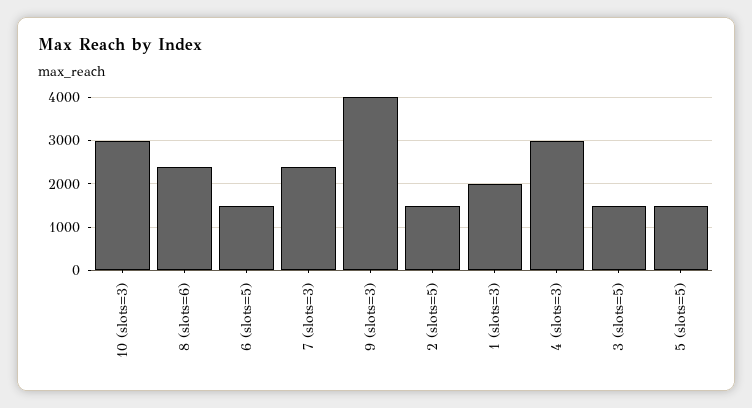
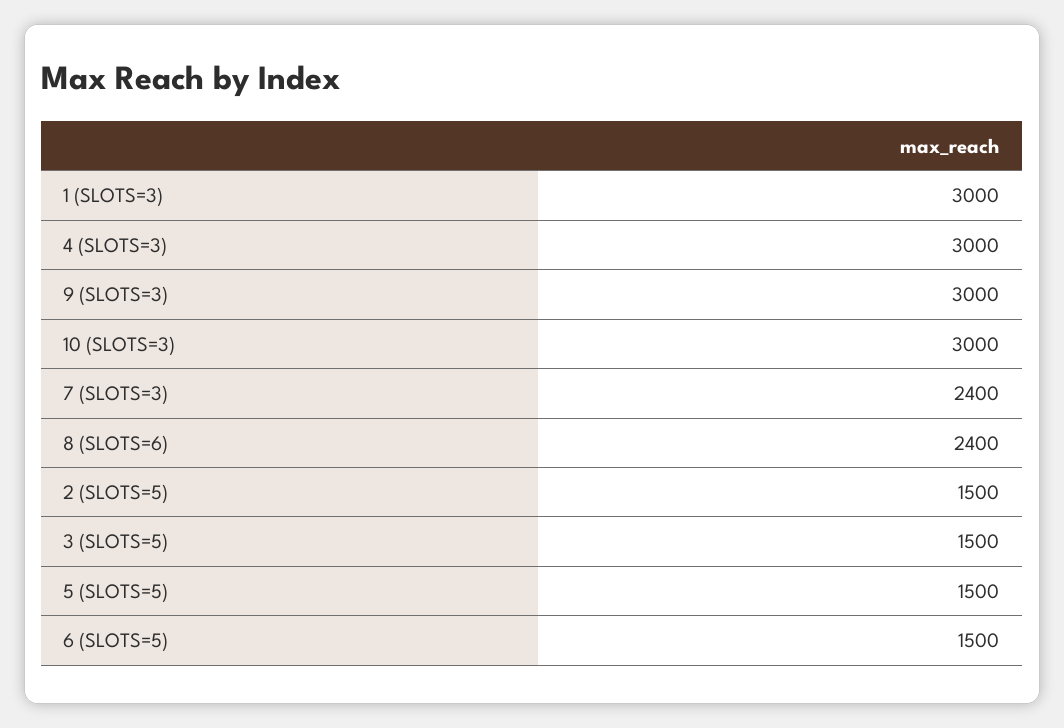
9 (slots=3): 4000 -> 3000
1 (slots=3): 2000 -> 3000

